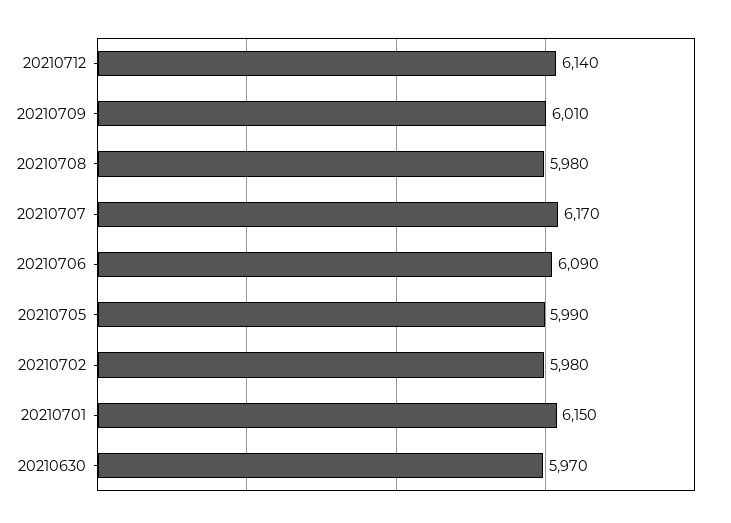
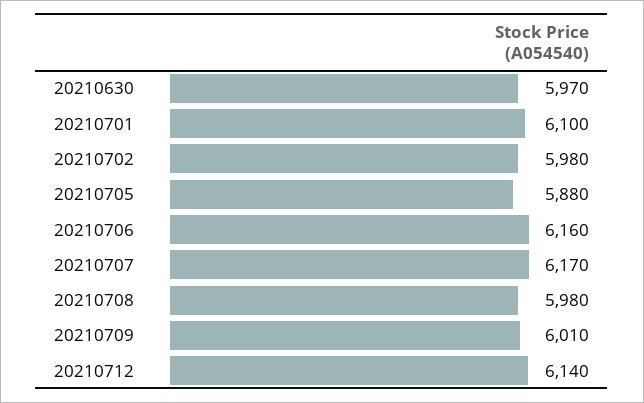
20210706: 6090 -> 6160
20210705: 5990 -> 5880
20210701: 6150 -> 6100

